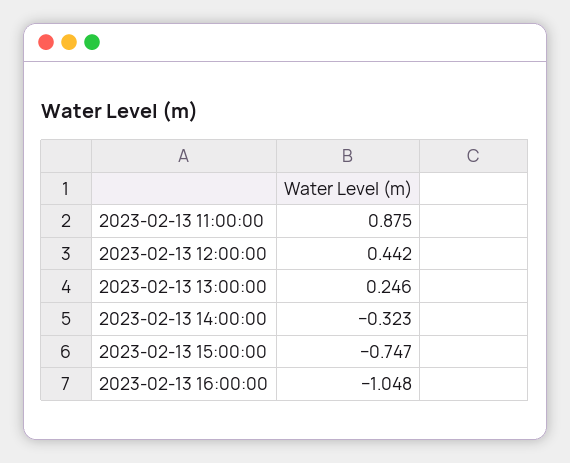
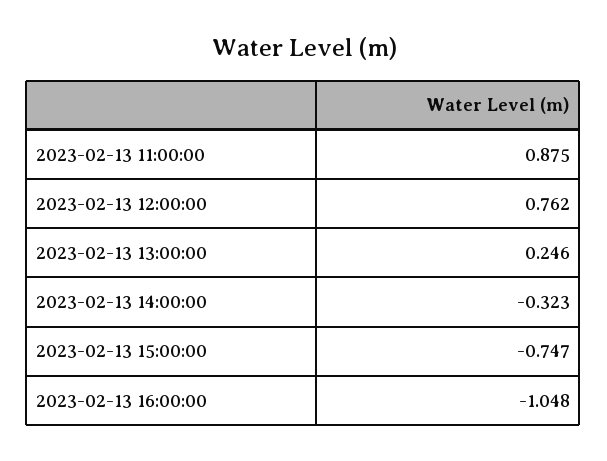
2023-02-13 12:00:00: 0.442 -> 0.762

